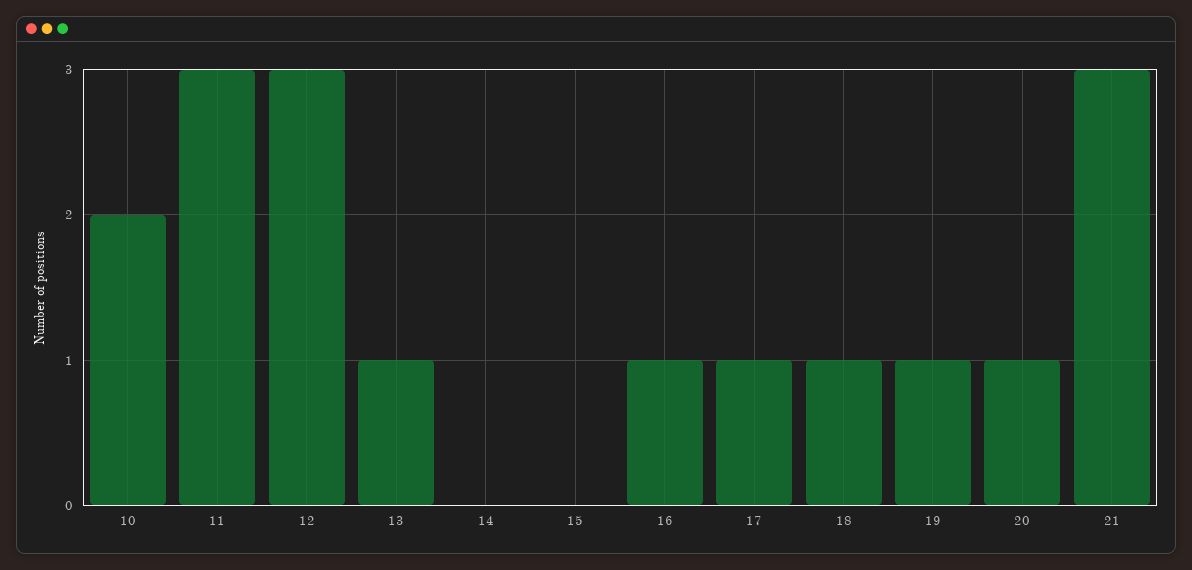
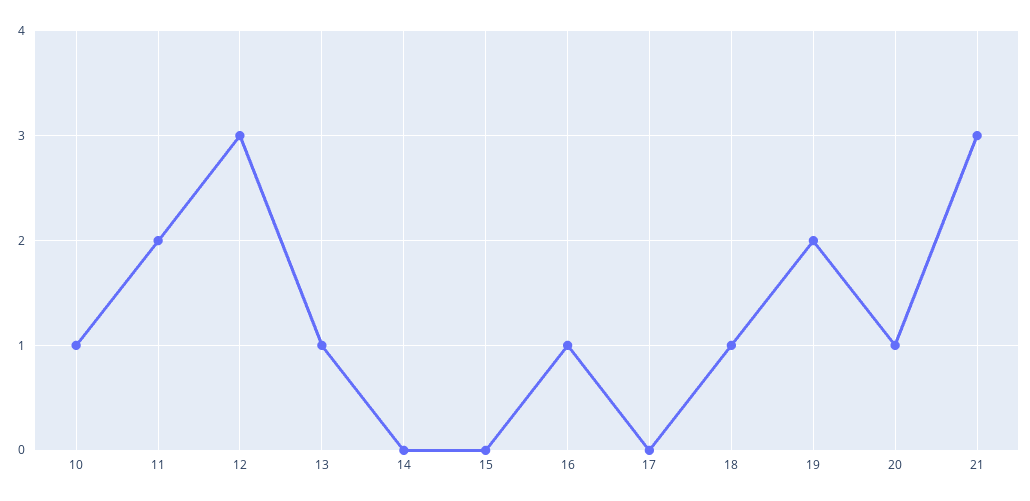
10: 2 -> 1
11: 3 -> 2
17: 1 -> 0
19: 1 -> 2

